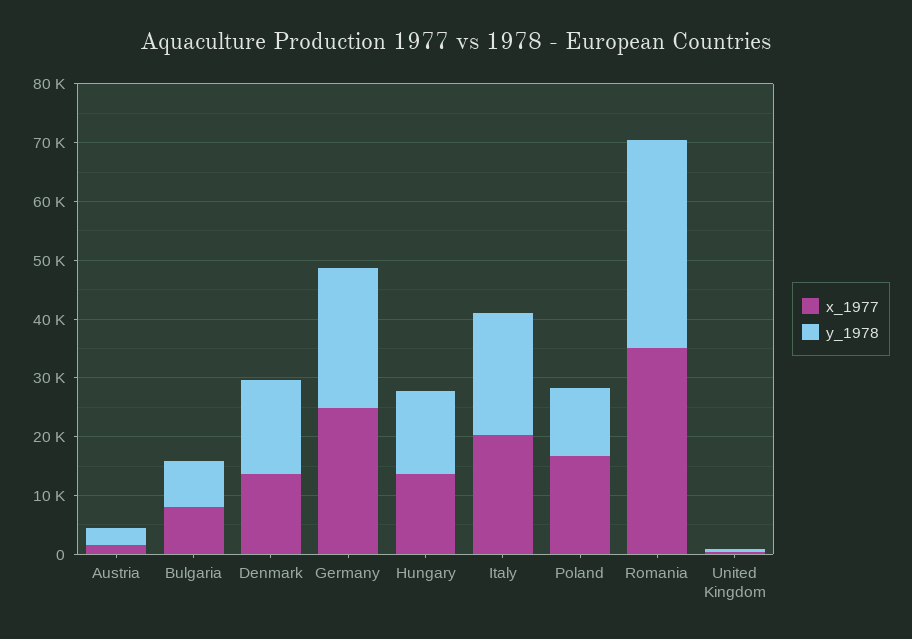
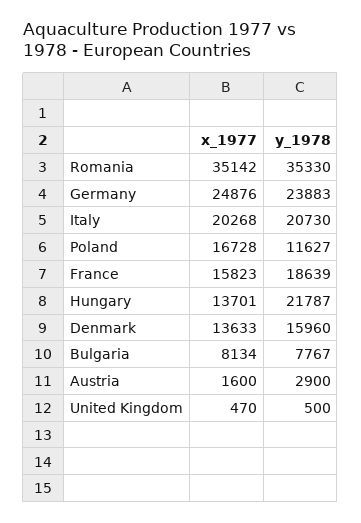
y_1978, Hungary: 14000 -> 21787
x_1977, France: none -> 15823
y_1978, France: none -> 18639

